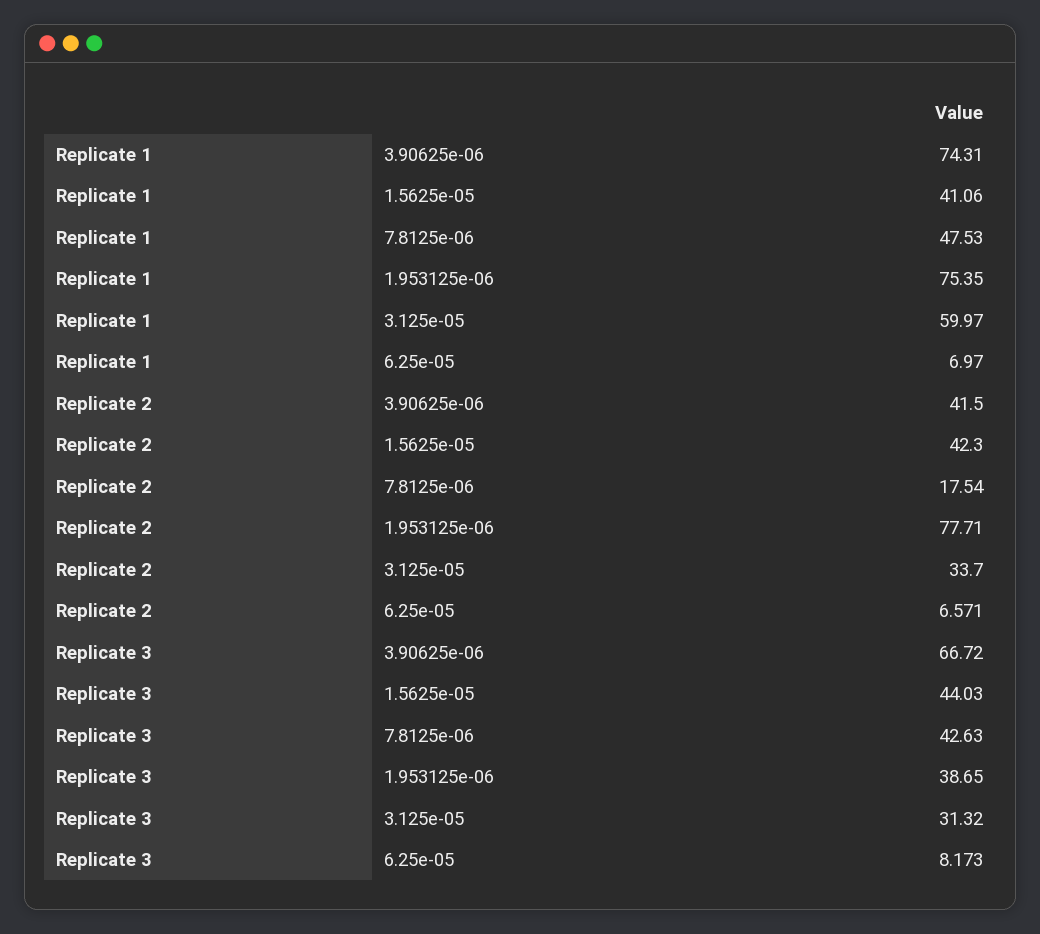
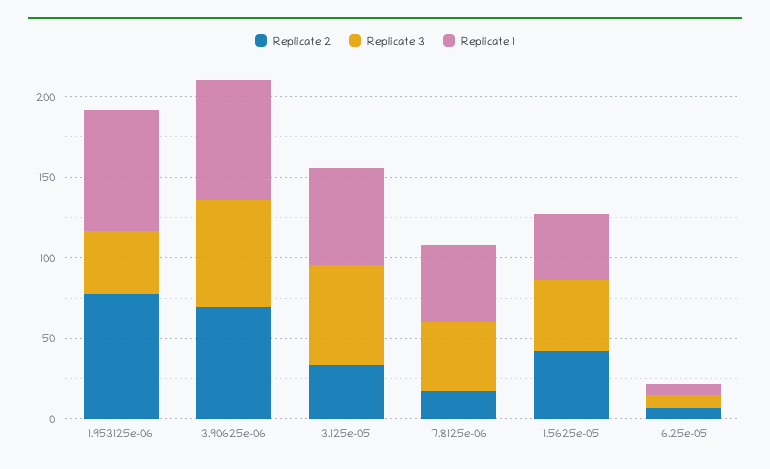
Replicate 2, 3.90625e-06: 41.5 -> 70
Replicate 3, 3.125e-05: 31.32 -> 60

